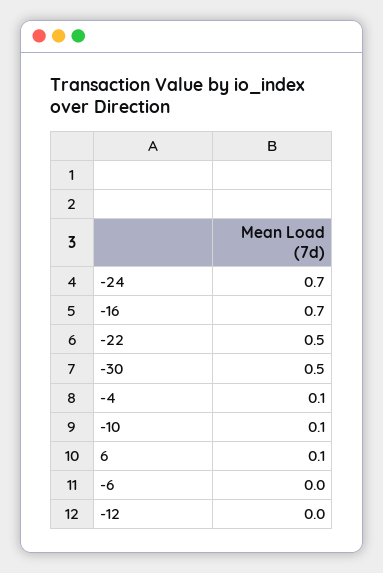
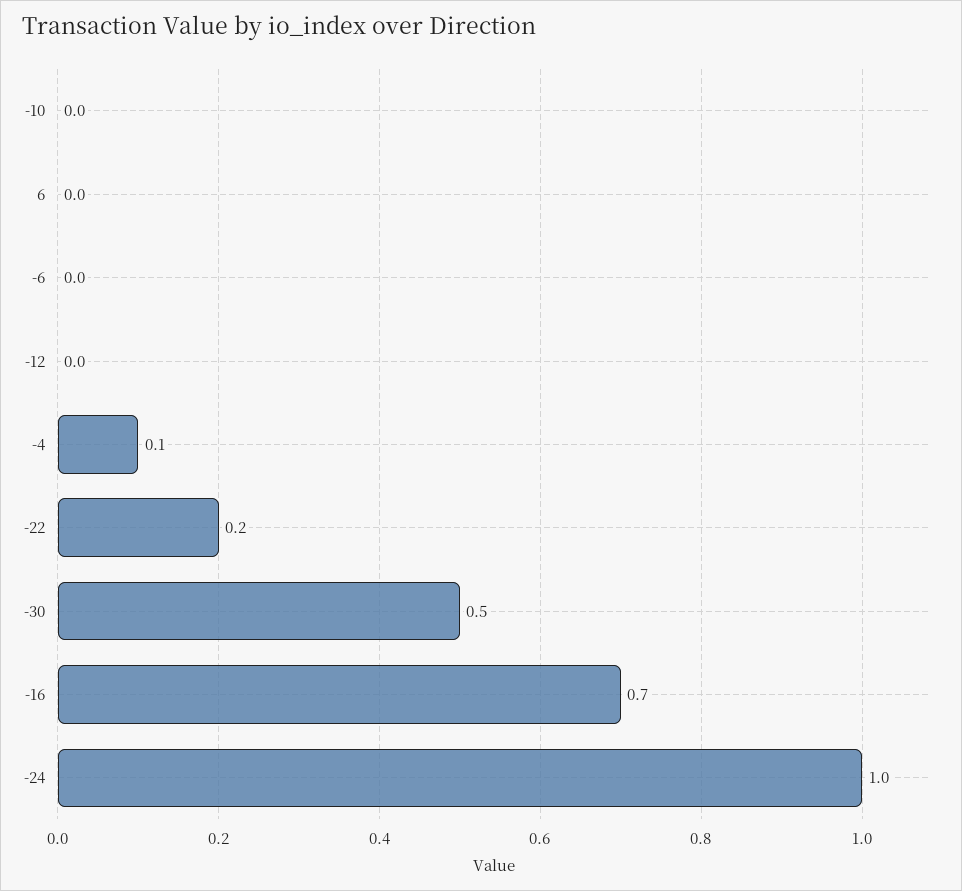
-24: 0.7 -> 1
-22: 0.5 -> 0.2
-10: 0.1 -> 0
6: 0.1 -> 0

